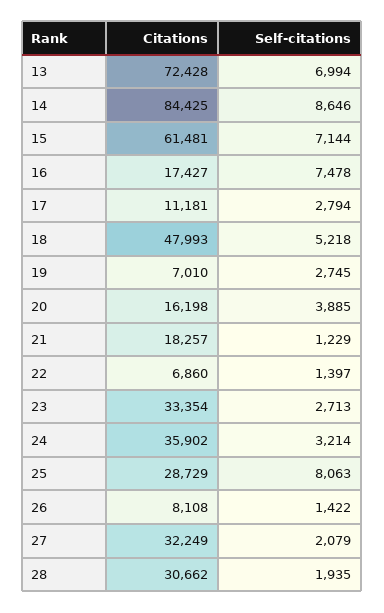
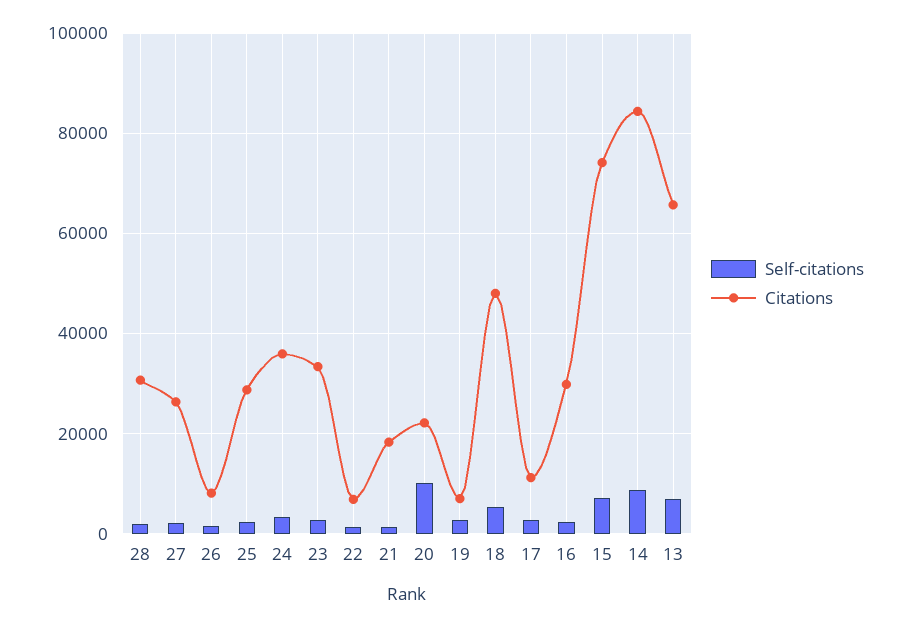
Citations, 13: 72428 -> 66000
Citations, 15: 61481 -> 74000
Citations, 16: 17427 -> 30000
Self-citations, 16: 7478 -> 2000
Citations, 20: 16198 -> 22000
Self-citations, 20: 3885 -> 10000
Self-citations, 25: 8063 -> 2000
Citations, 27: 32249 -> 26000

